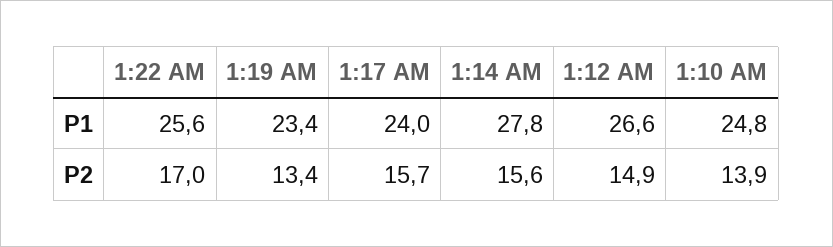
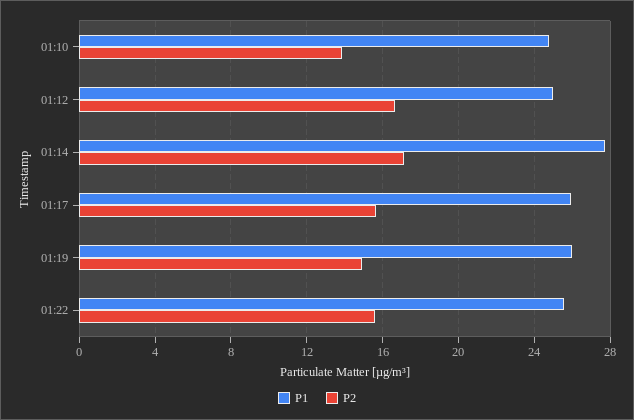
P1, 1:19 AM: 23.4 -> 26
P1, 1:17 AM: 24 -> 26
P1, 1:12 AM: 26.6 -> 25
P2, 1:22 AM: 17 -> 15.5
P2, 1:19 AM: 13.4 -> 15
P2, 1:14 AM: 15.6 -> 17
P2, 1:12 AM: 14.9 -> 16.5

